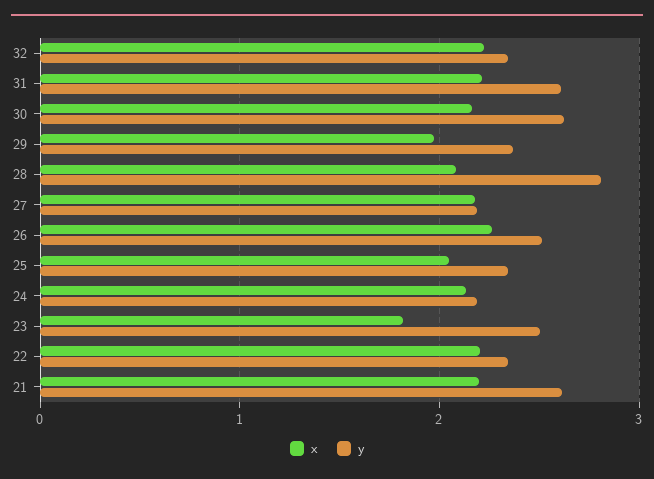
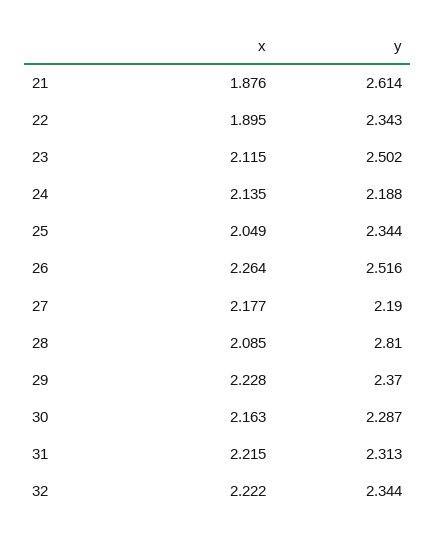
y, 31: 2.6 -> 2.313
y, 30: 2.6 -> 2.287
x, 29: 2 -> 2.228
x, 23: 1.8 -> 2.115
x, 22: 2.2 -> 1.895
x, 21: 2.2 -> 1.876

